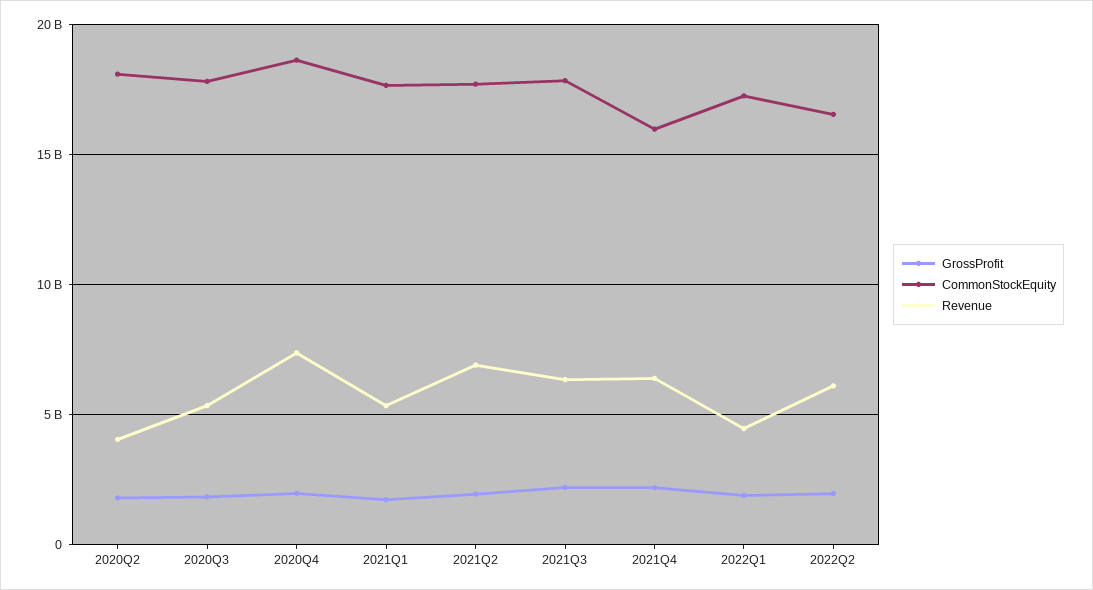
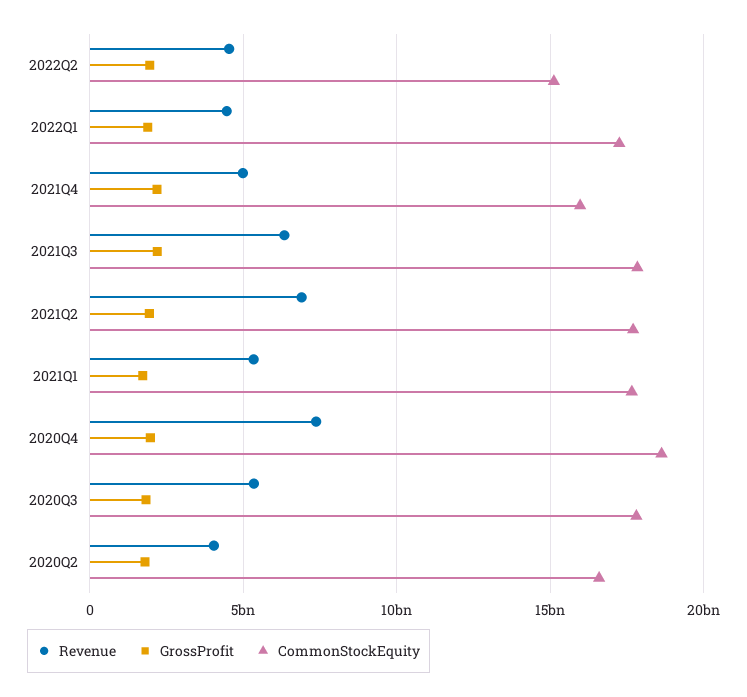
CommonStockEquity, 2020Q2: 18000000000 -> 16500000000
Revenue, 2021Q4: 6500000000 -> 5000000000
CommonStockEquity, 2022Q2: 16500000000 -> 15000000000
Revenue, 2022Q2: 6000000000 -> 4500000000

